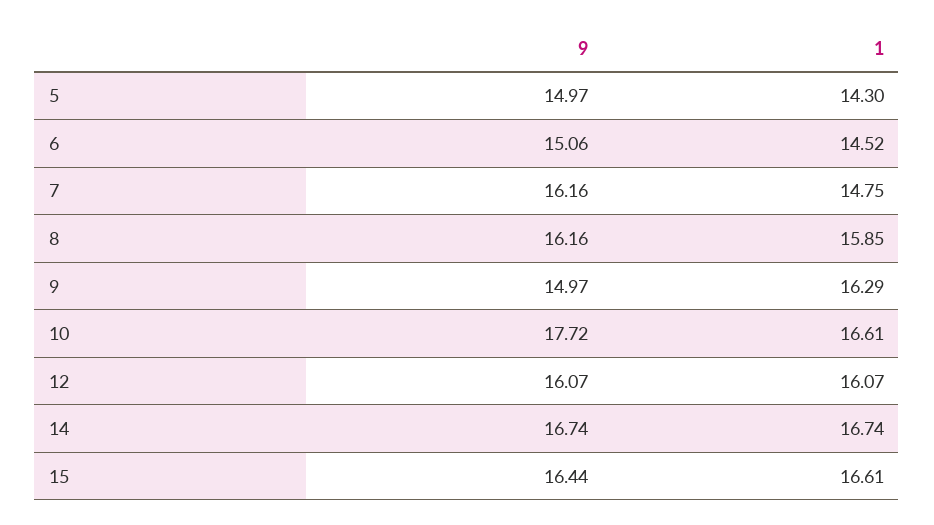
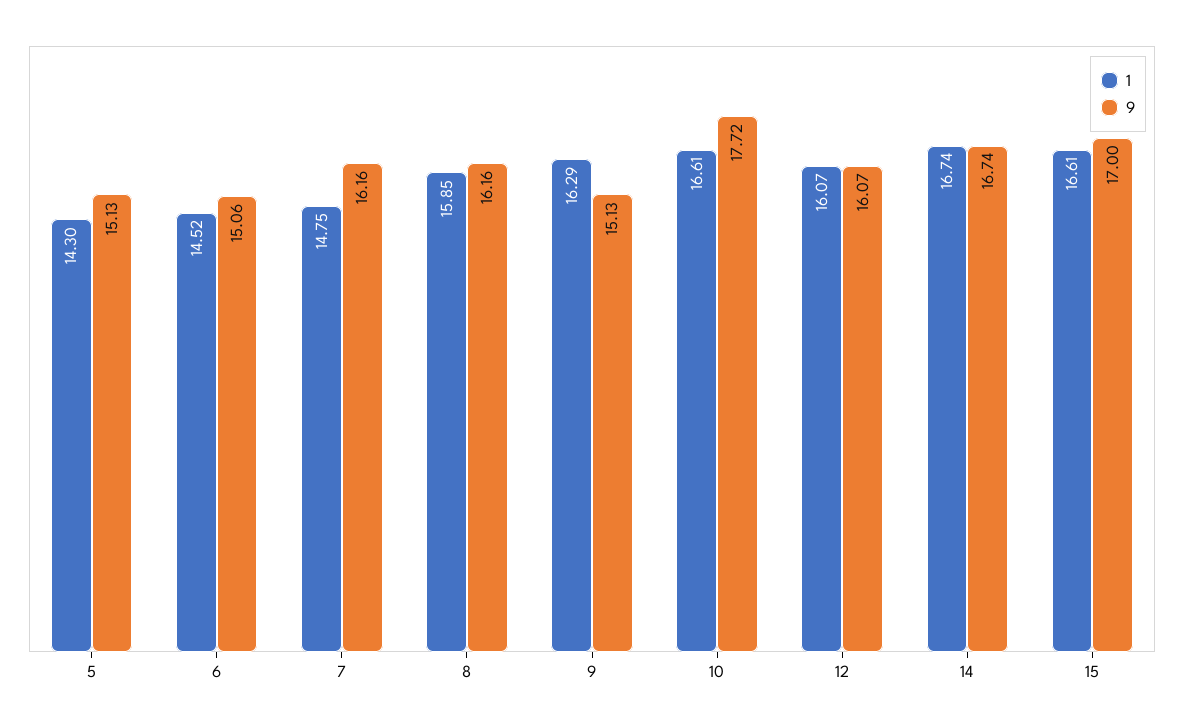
9, 5: 14.97 -> 15.13
9, 9: 14.97 -> 15.13
9, 15: 16.44 -> 17

